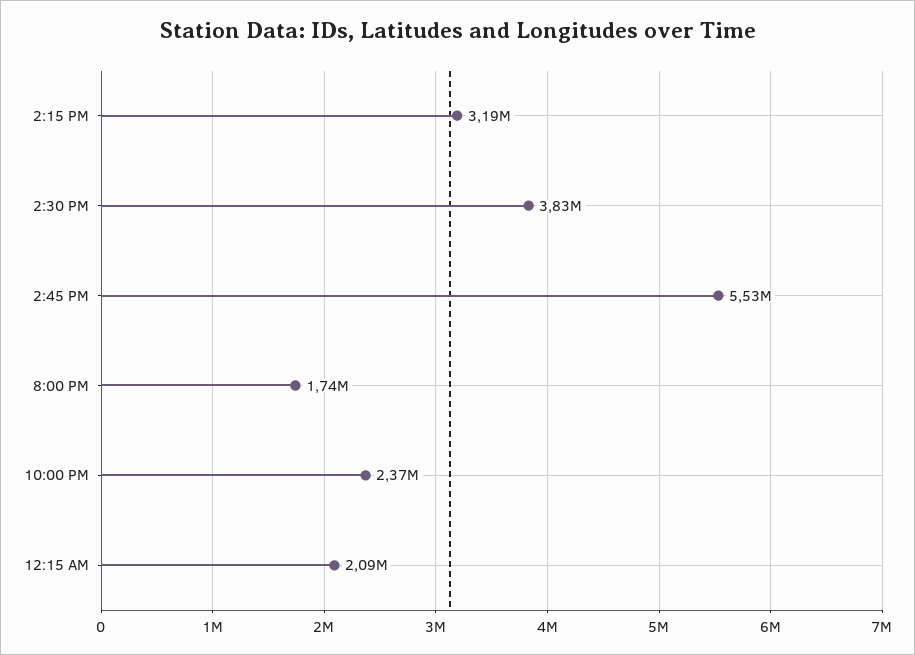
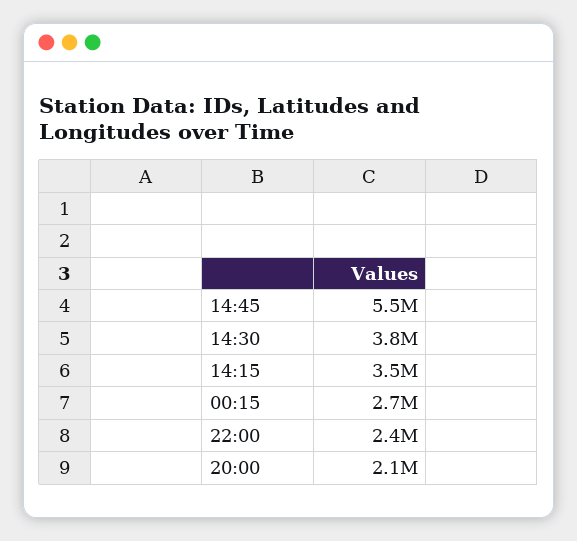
2:15 PM: 3190000 -> 3500000
8:00 PM: 1740000 -> 2100000
12:15 AM: 2090000 -> 2700000

